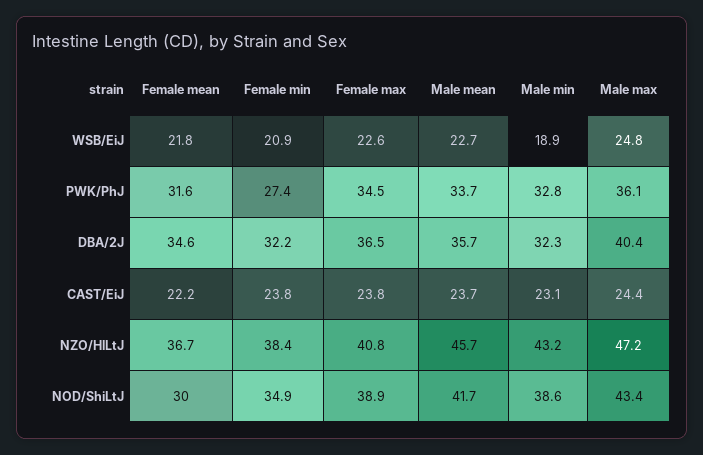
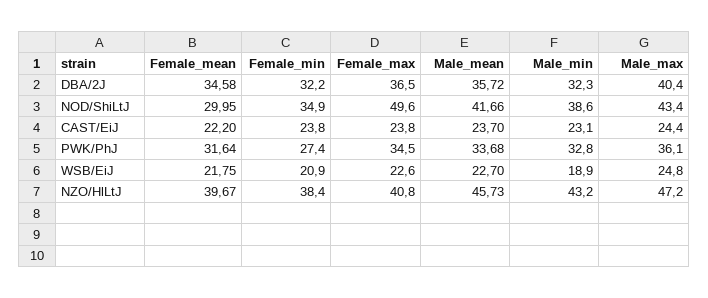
Female mean, NZO/HlLtJ: 36.7 -> 39.67
Female max, NOD/ShiLtJ: 38.9 -> 49.6

